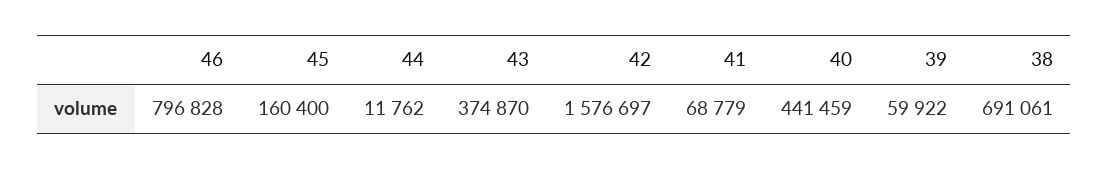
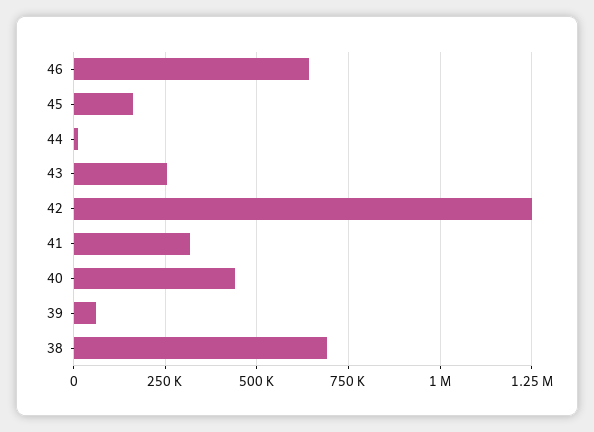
46: 796828 -> 650000
43: 374870 -> 250000
42: 1576697 -> 1250000
41: 68779 -> 325000

